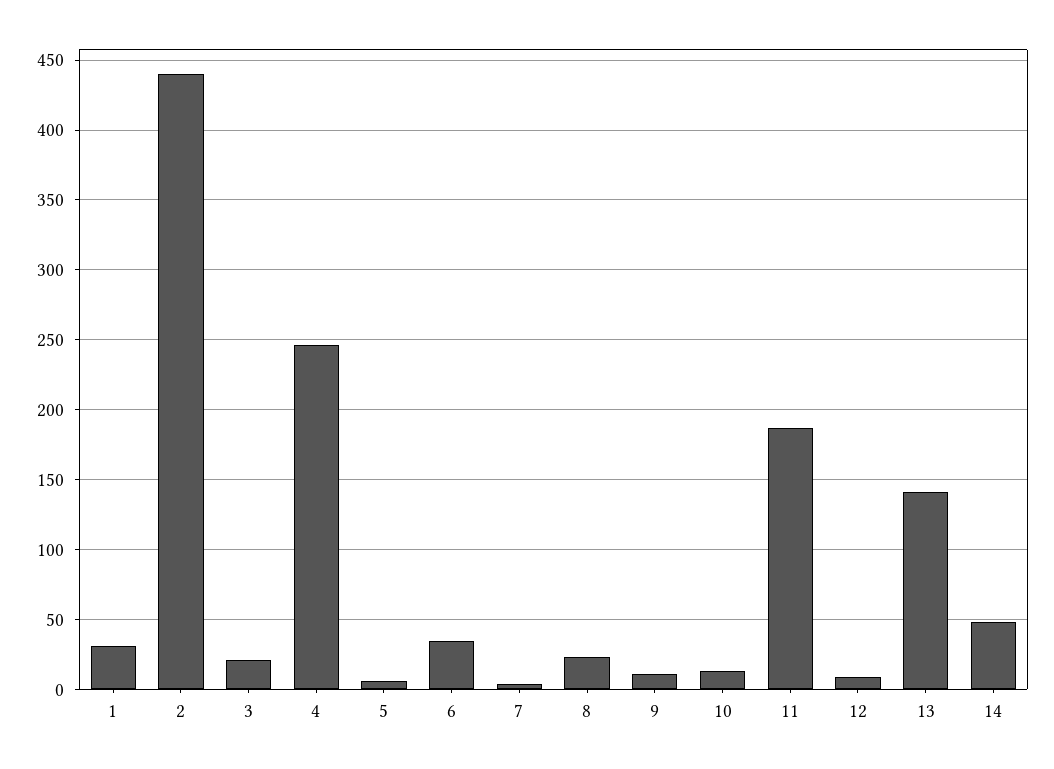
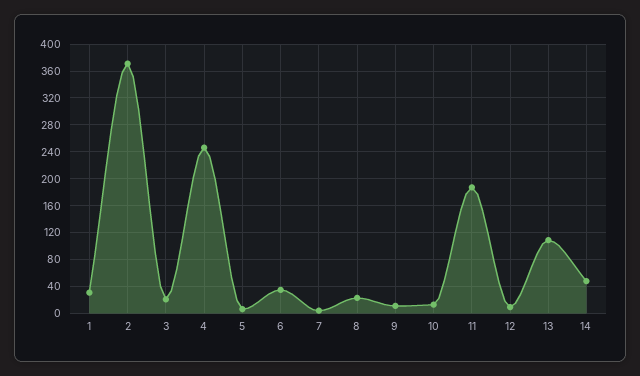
2: 440 -> 370
13: 140 -> 110

